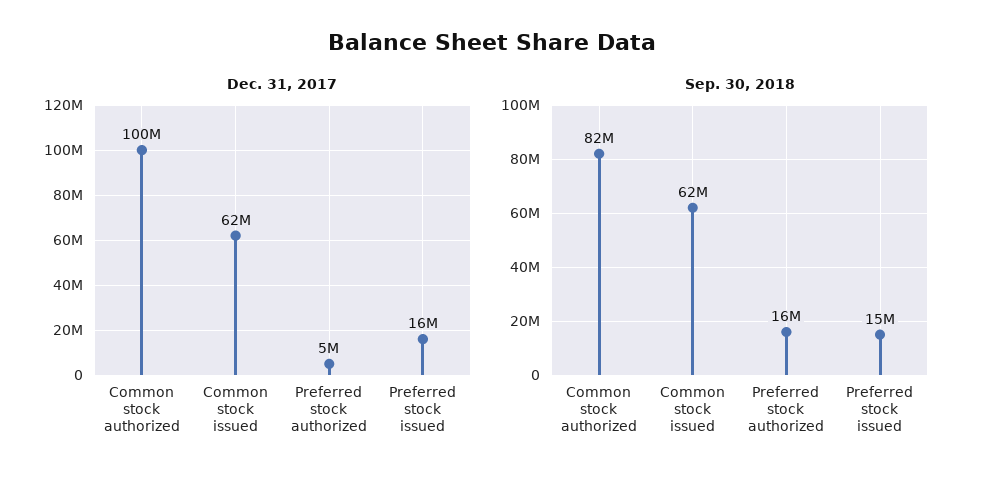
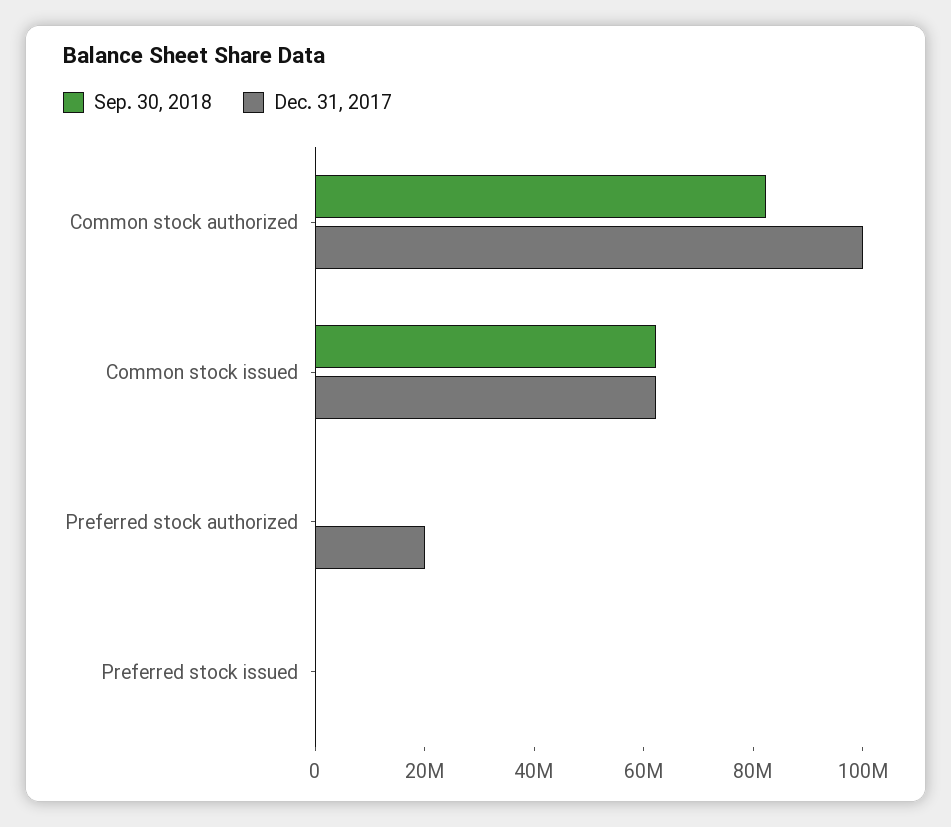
Dec. 31, 2017, Preferred stock authorized: 5000000 -> 20000000
Dec. 31, 2017, Preferred stock issued: 16000000 -> 0
Sep. 30, 2018, Preferred stock authorized: 16000000 -> 0
Sep. 30, 2018, Preferred stock issued: 15000000 -> 0

